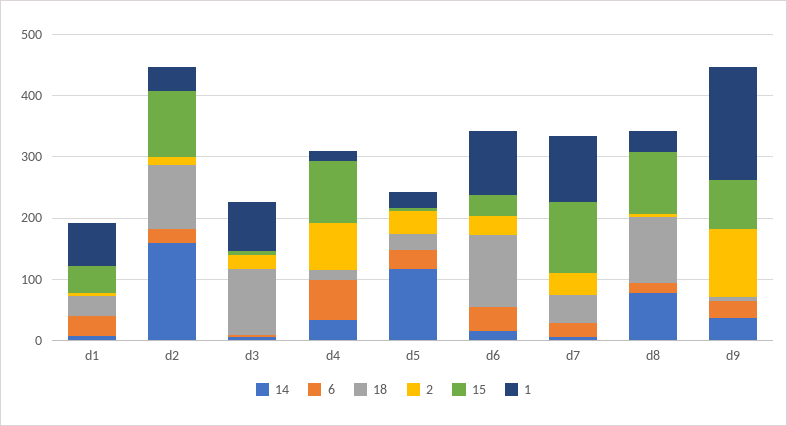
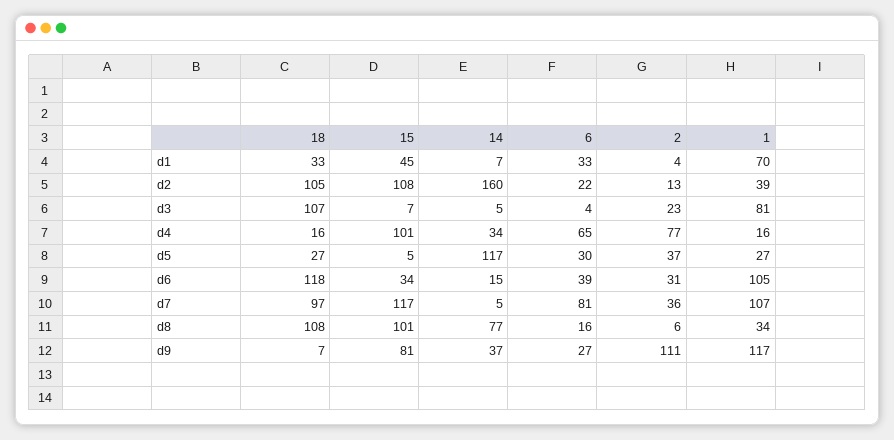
6, d7: 20 -> 81
18, d7: 40 -> 97
1, d9: 180 -> 117

